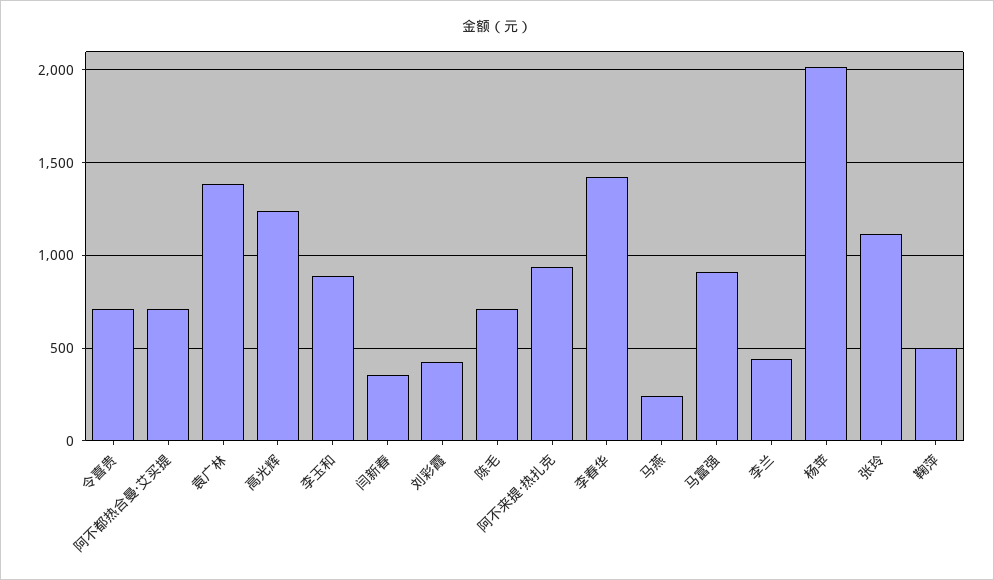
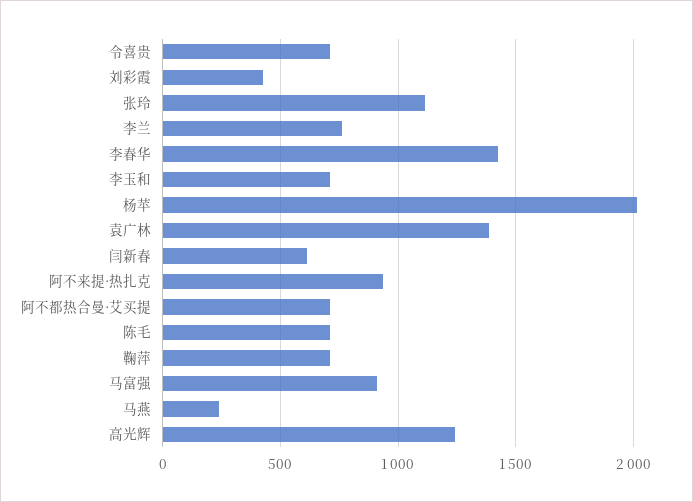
李玉和: 900 -> 700
闫新春: 350 -> 600
李兰: 450 -> 750
鞠萍: 500 -> 700

